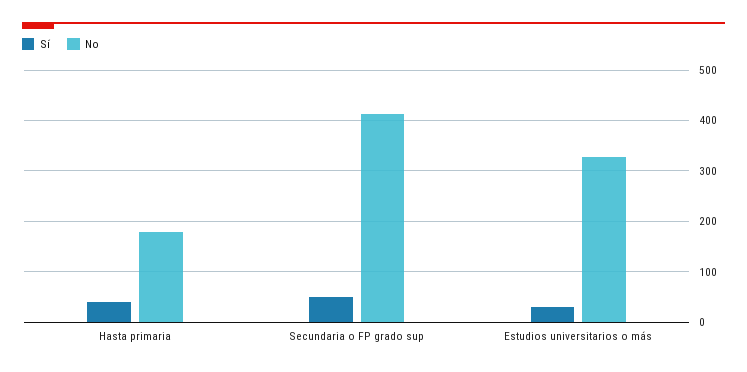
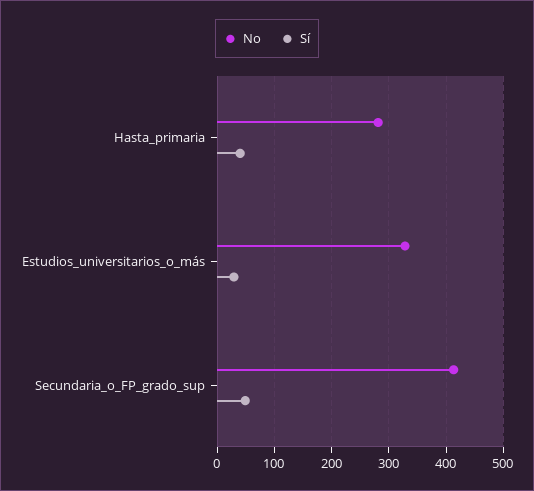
No, Hasta primaria: 180 -> 280

